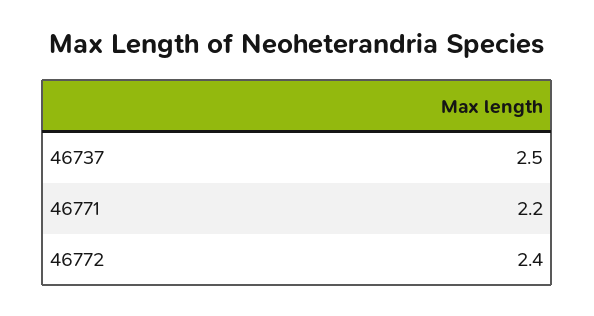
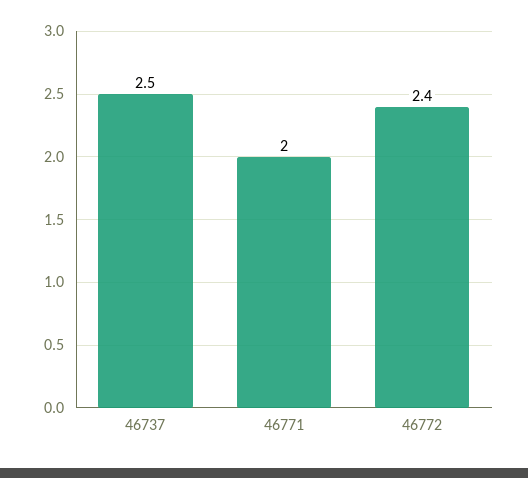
46771: 2.2 -> 2

